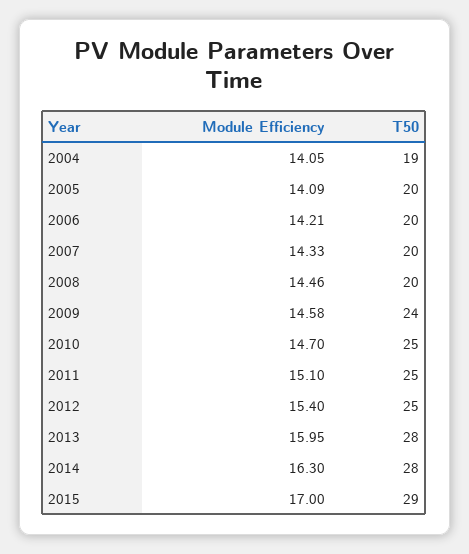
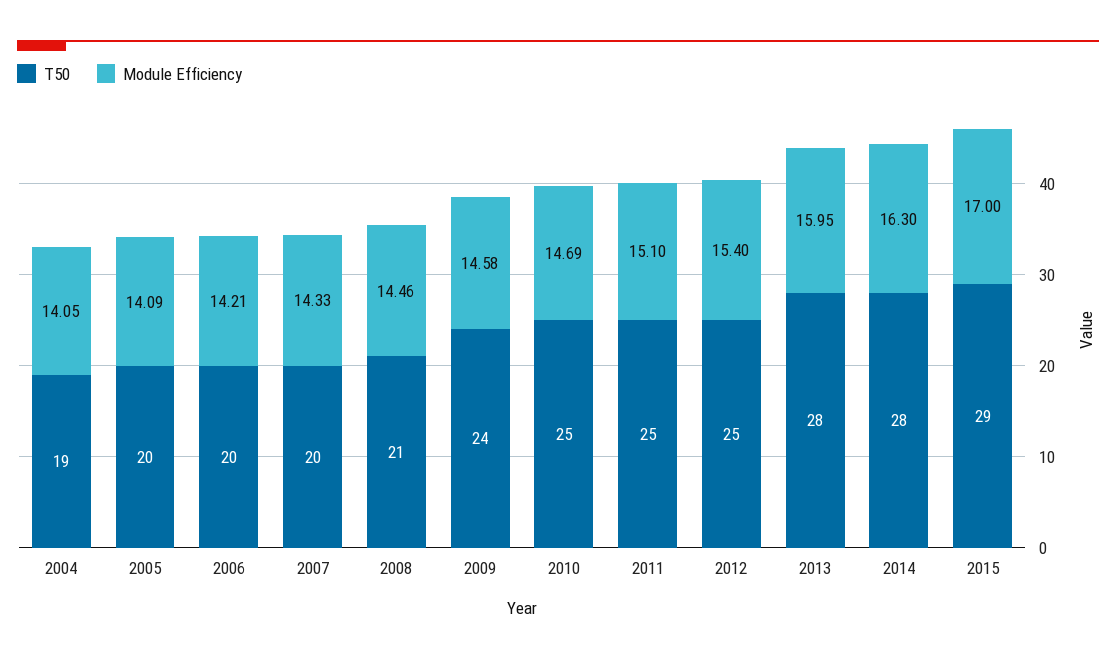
T50, 2008: 20 -> 21
Module Efficiency, 2010: 14.7 -> 14.69

